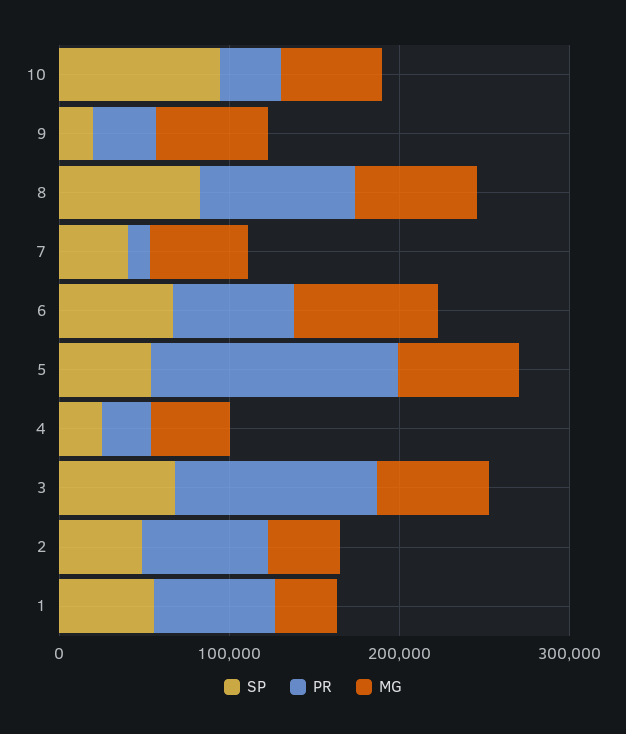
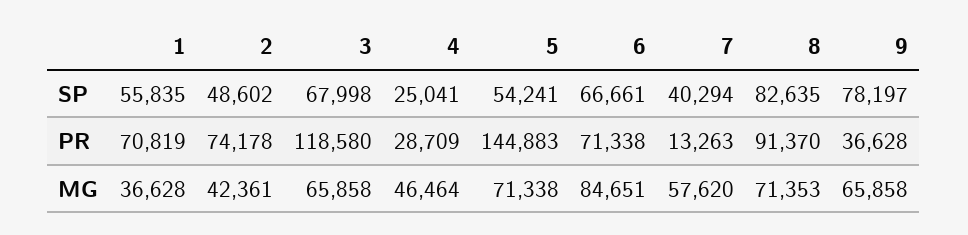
SP, 10: 100000 -> none
PR, 10: 40000 -> none
MG, 10: 60000 -> none
SP, 9: 20000 -> 78197

